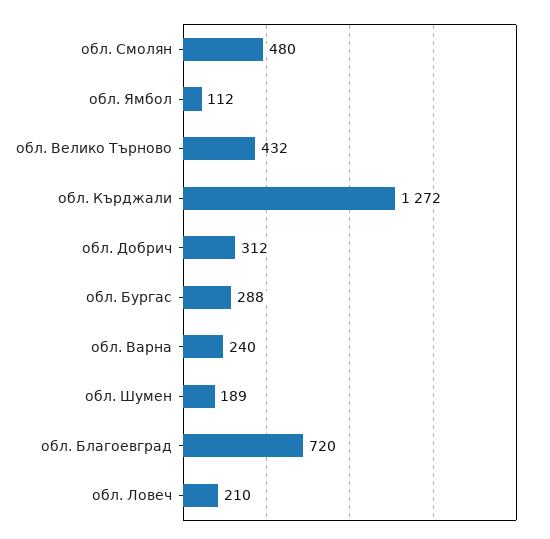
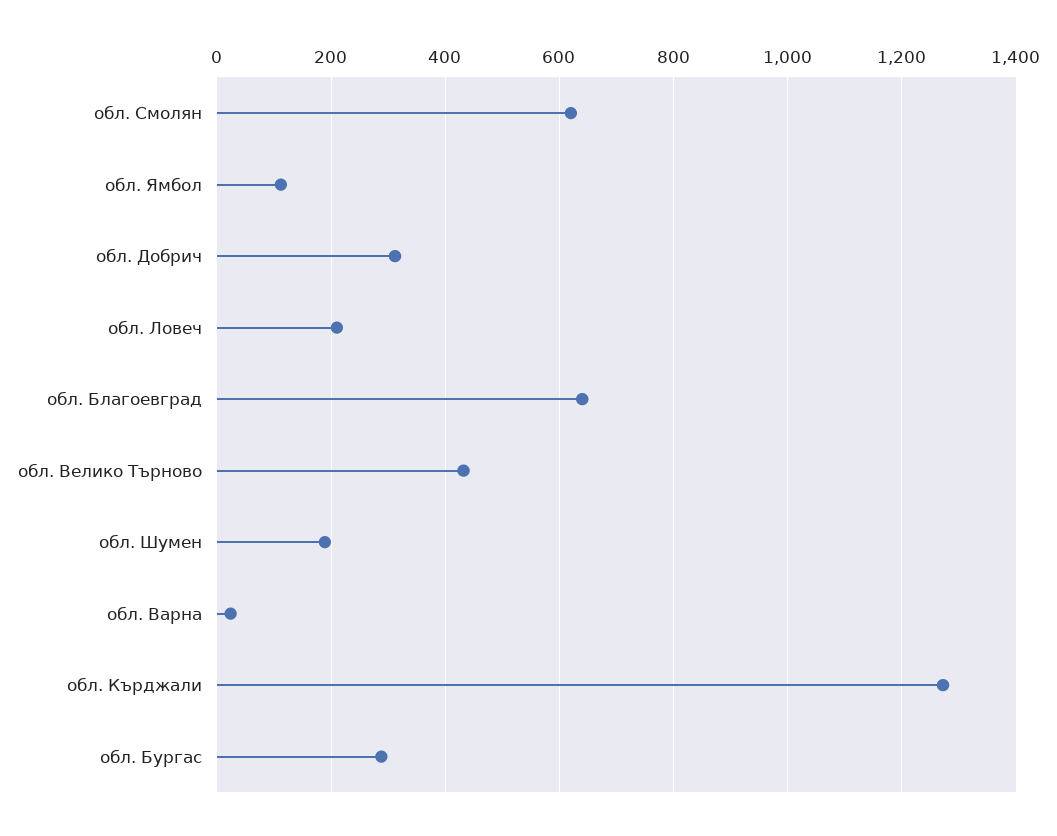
обл. Смолян: 480 -> 620
обл. Варна: 240 -> 20
обл. Благоевград: 720 -> 640

